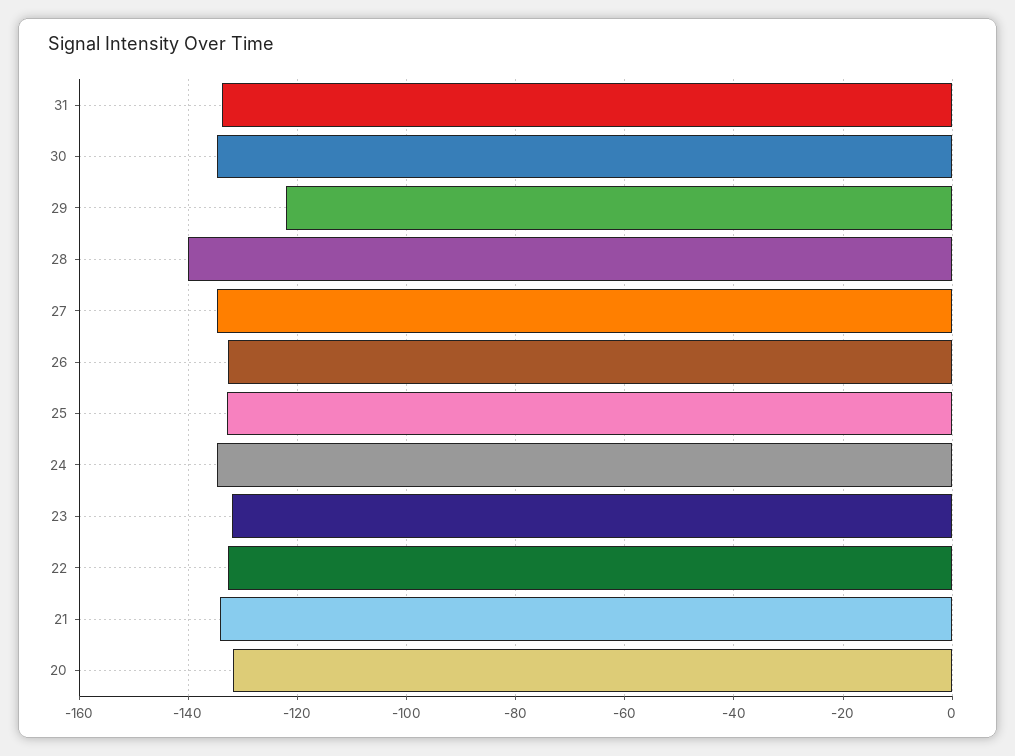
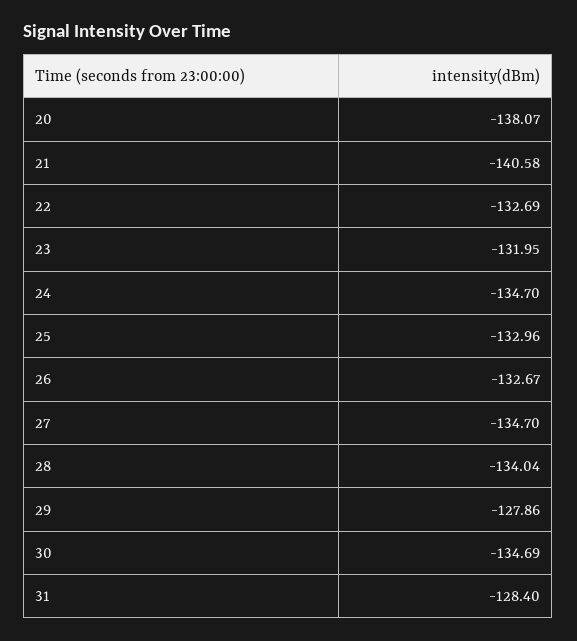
31: -134 -> -128.4
29: -122 -> -127.86
28: -140 -> -134.04
21: -134 -> -140.58
20: -132 -> -138.07

